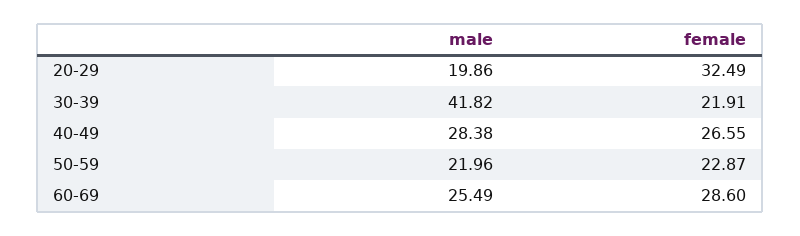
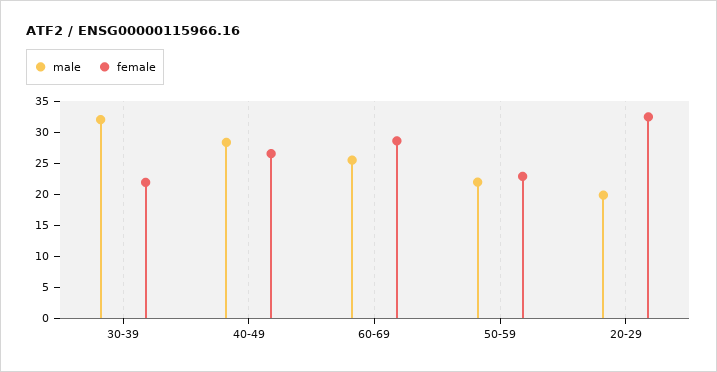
male, 30-39: 41.82 -> 32.5

